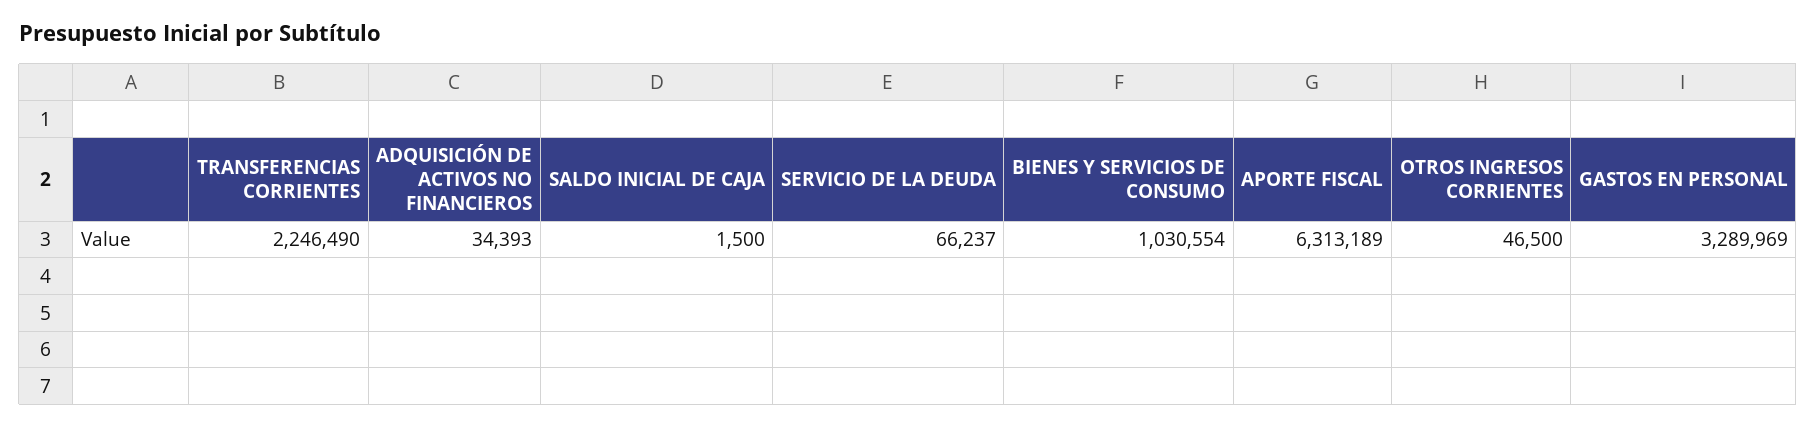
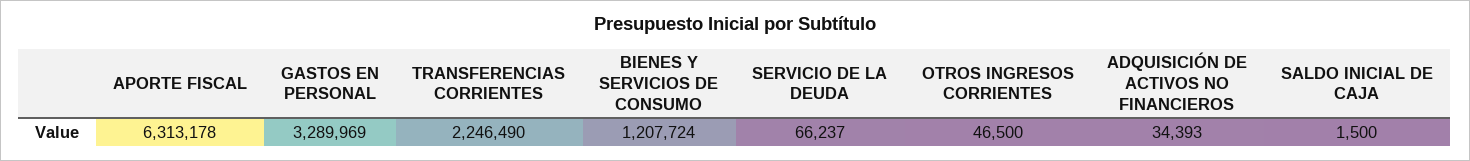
BIENES Y SERVICIOS DE CONSUMO: 1030554 -> 1207724
APORTE FISCAL: 6313189 -> 6313178

